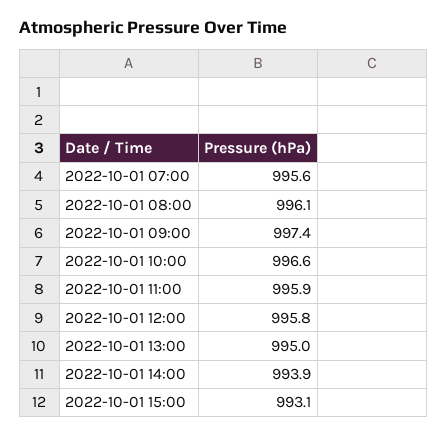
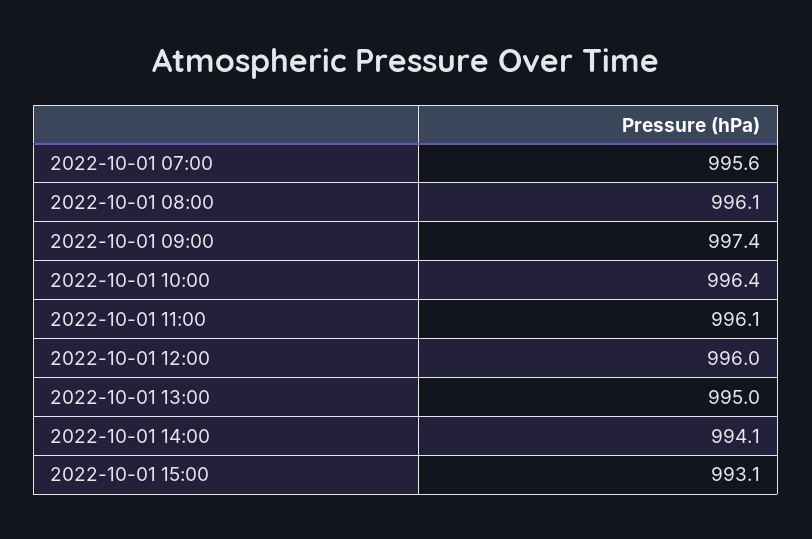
2022-10-01 10:00: 996.6 -> 996.4
2022-10-01 11:00: 995.9 -> 996.1
2022-10-01 12:00: 995.8 -> 996
2022-10-01 14:00: 993.9 -> 994.1

